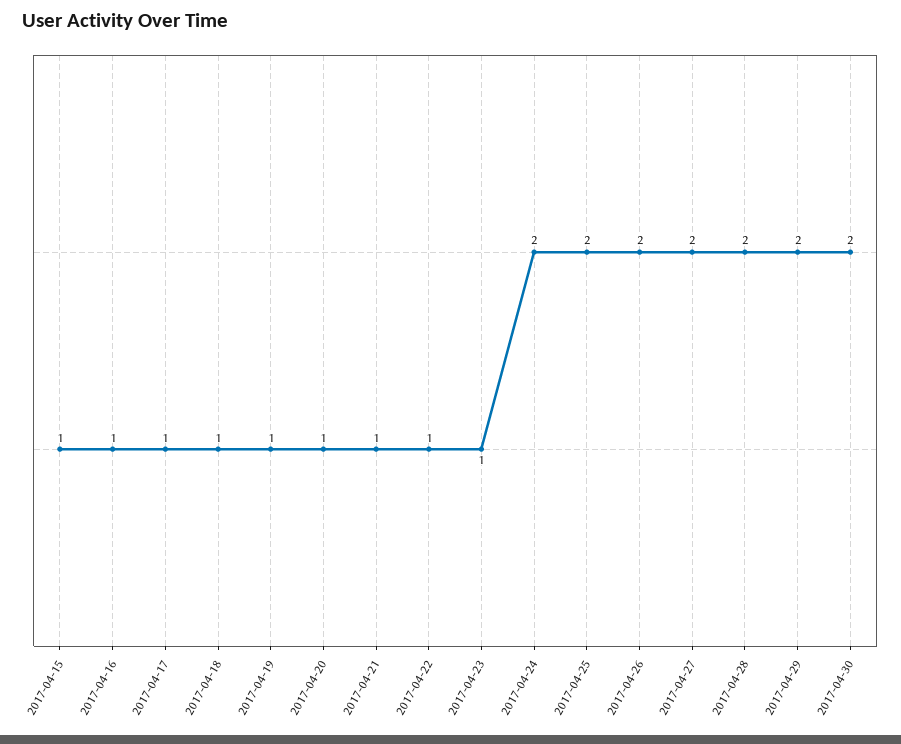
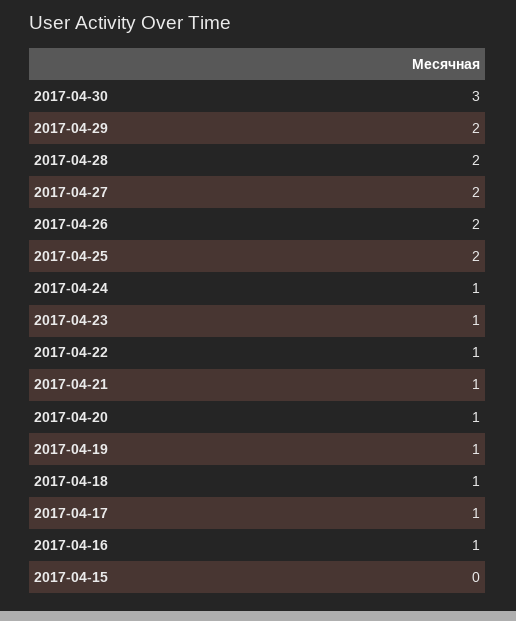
2017-04-15: 1 -> 0
2017-04-24: 2 -> 1
2017-04-30: 2 -> 3

